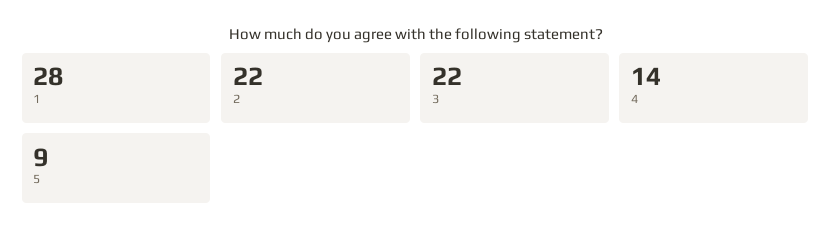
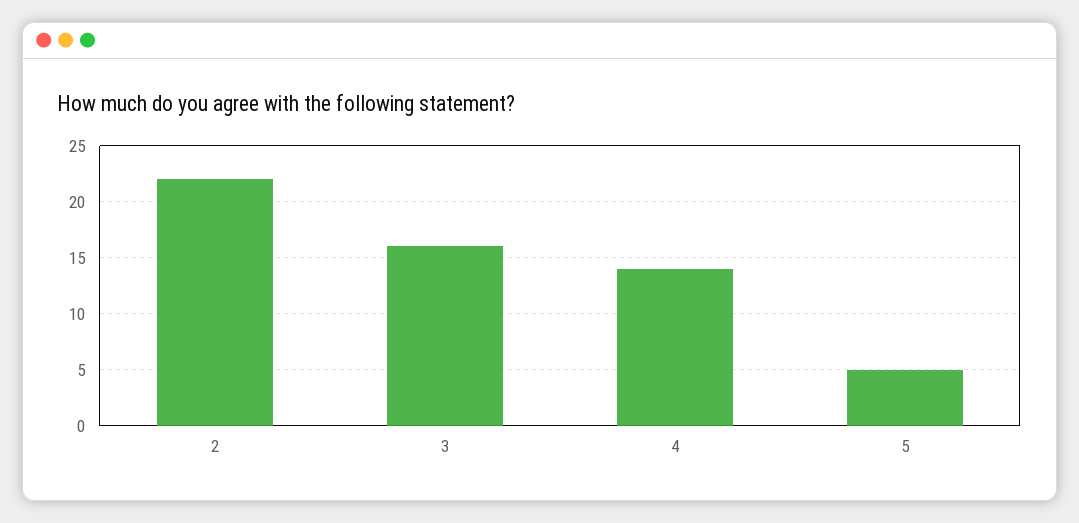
1: 28 -> none
3: 22 -> 16
5: 9 -> 5

